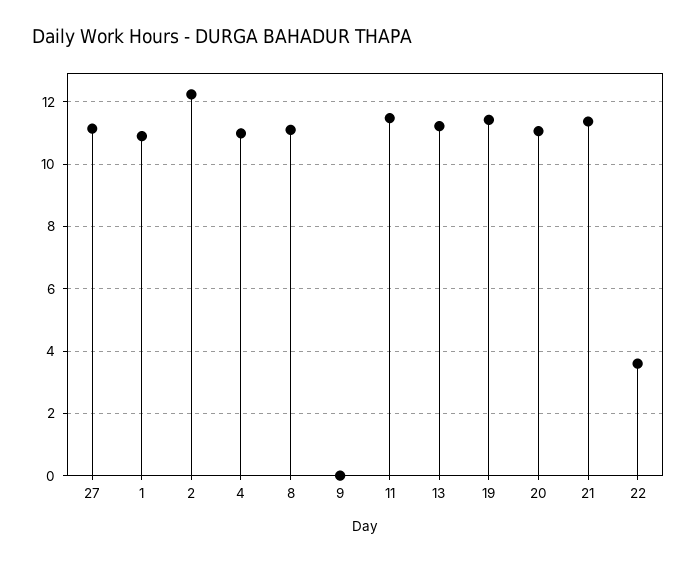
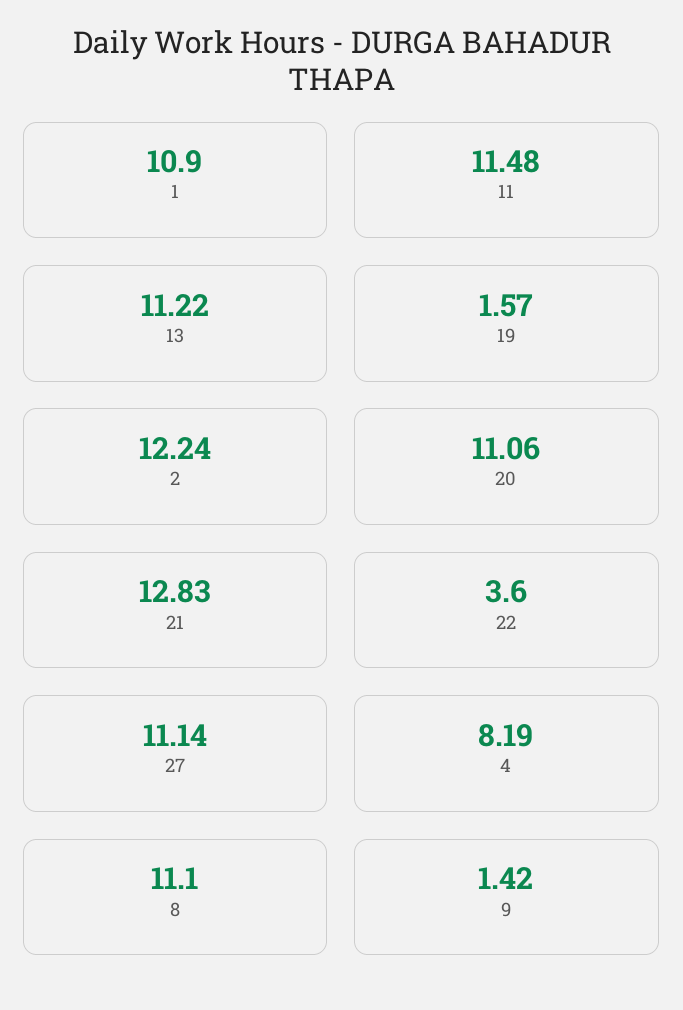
4: 11 -> 8.19
9: 0 -> 1.42
19: 11.4 -> 1.57
21: 11.4 -> 12.83

